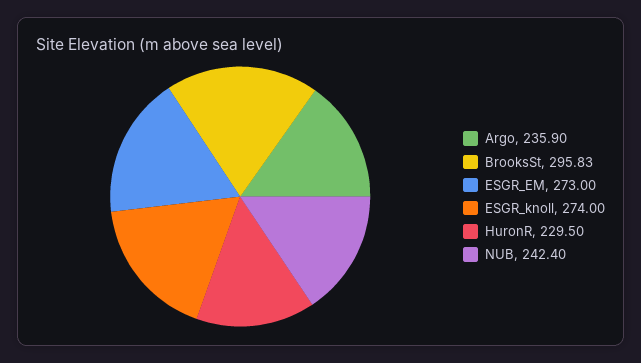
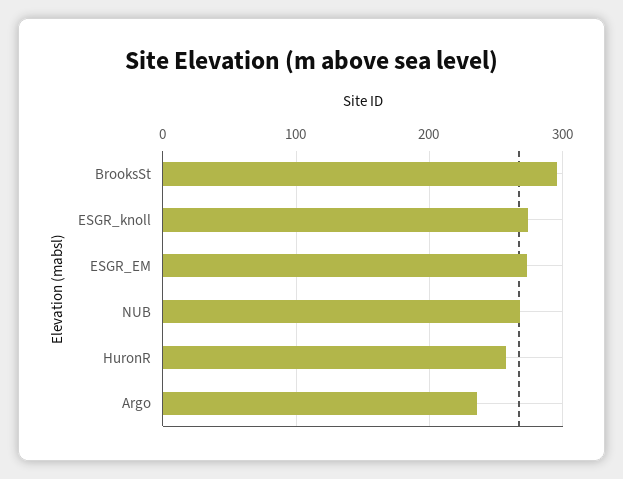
HuronR: 229.5 -> 260
NUB: 242.4 -> 270

